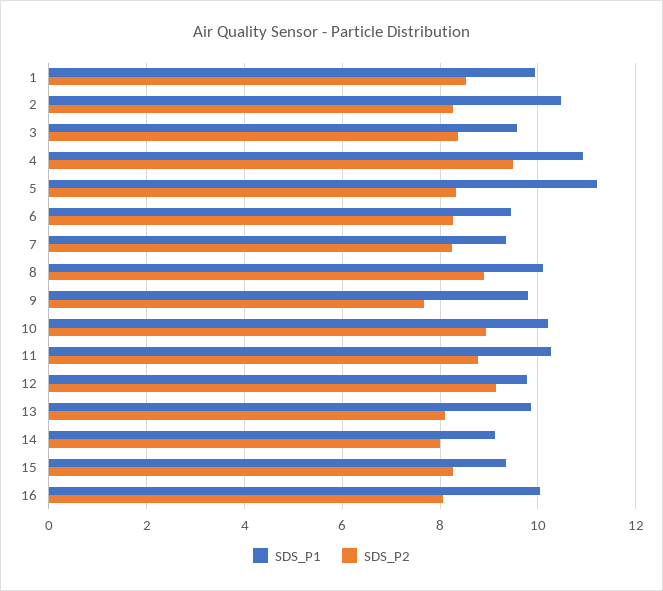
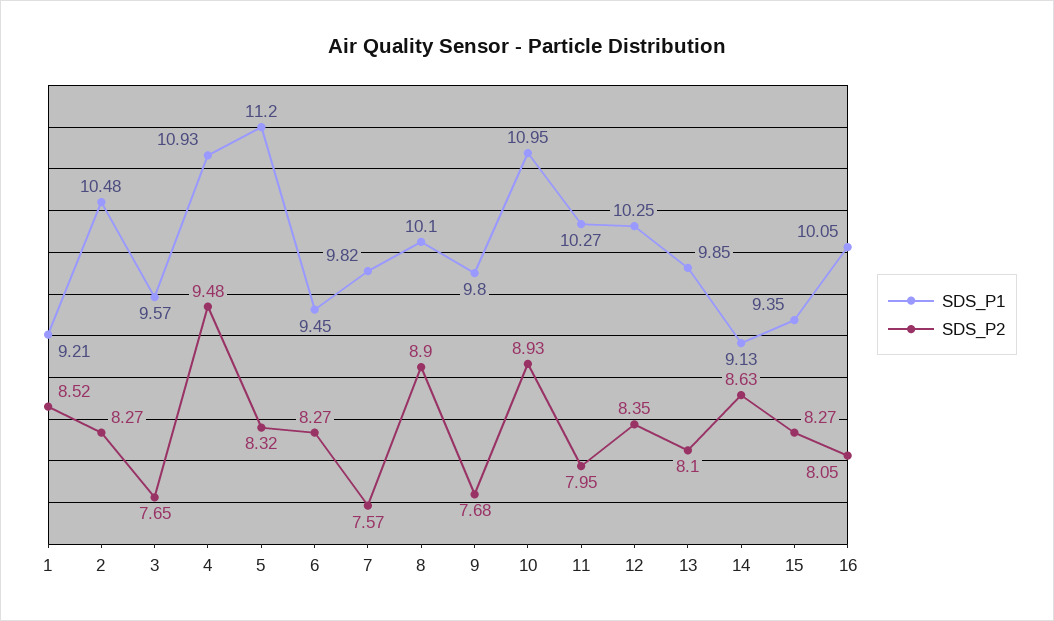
SDS_P1, 1: 10 -> 9.21
SDS_P2, 3: 8.4 -> 7.65
SDS_P1, 7: 9.4 -> 9.82
SDS_P2, 7: 8.2 -> 7.57
SDS_P1, 10: 10.2 -> 10.95
SDS_P2, 11: 8.8 -> 7.95
SDS_P1, 12: 9.8 -> 10.25
SDS_P2, 12: 9.2 -> 8.35
SDS_P2, 14: 8 -> 8.63

